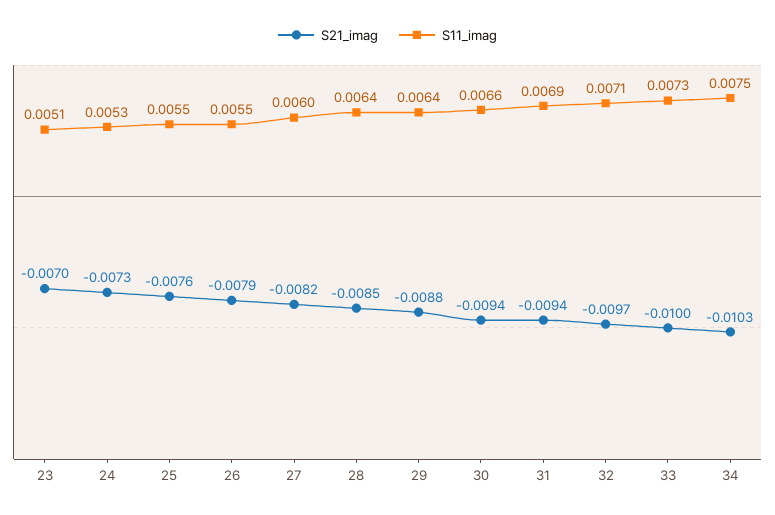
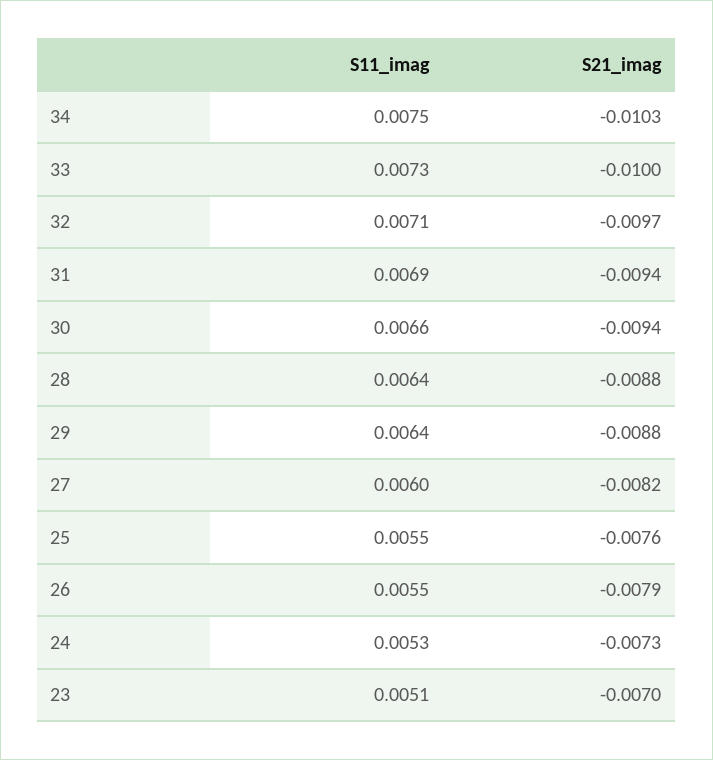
S21_imag, 28: -0.0085 -> -0.0088

